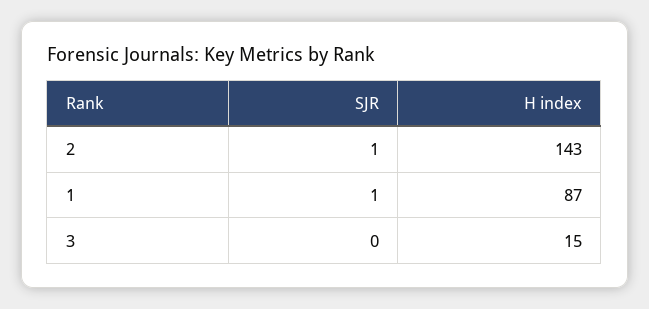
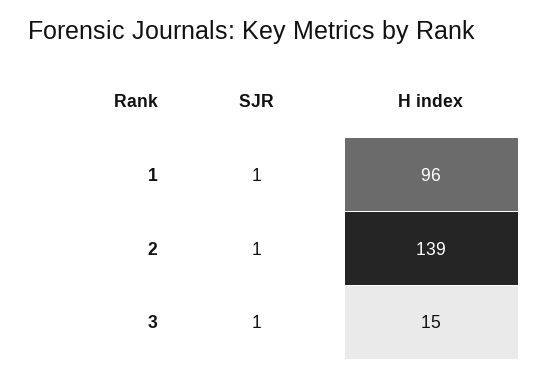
H index, 2: 143 -> 139
H index, 1: 87 -> 96
SJR, 3: 0 -> 1

